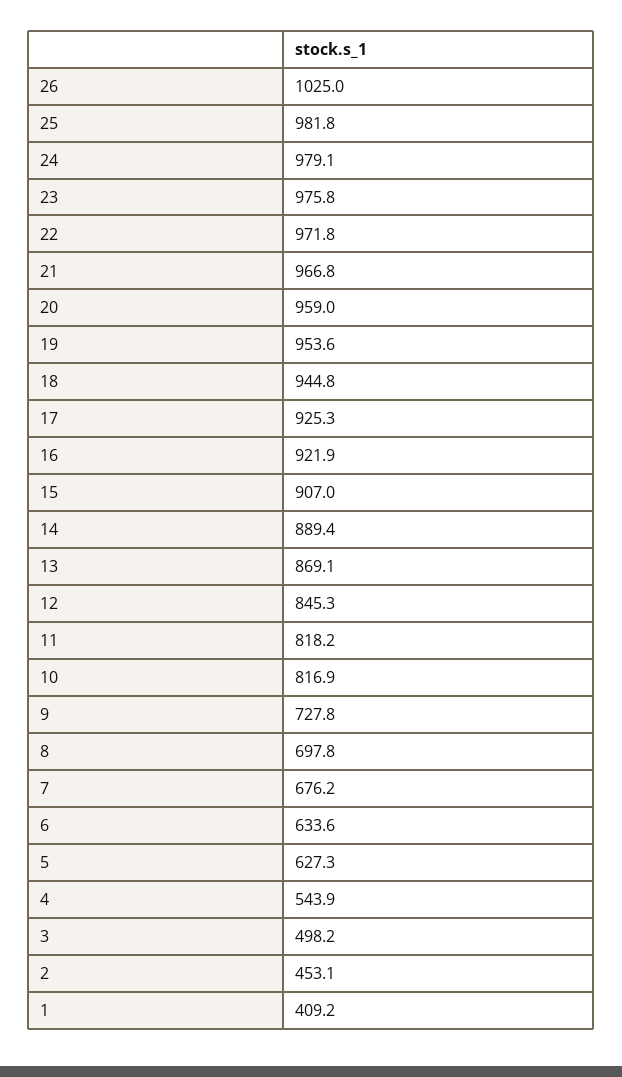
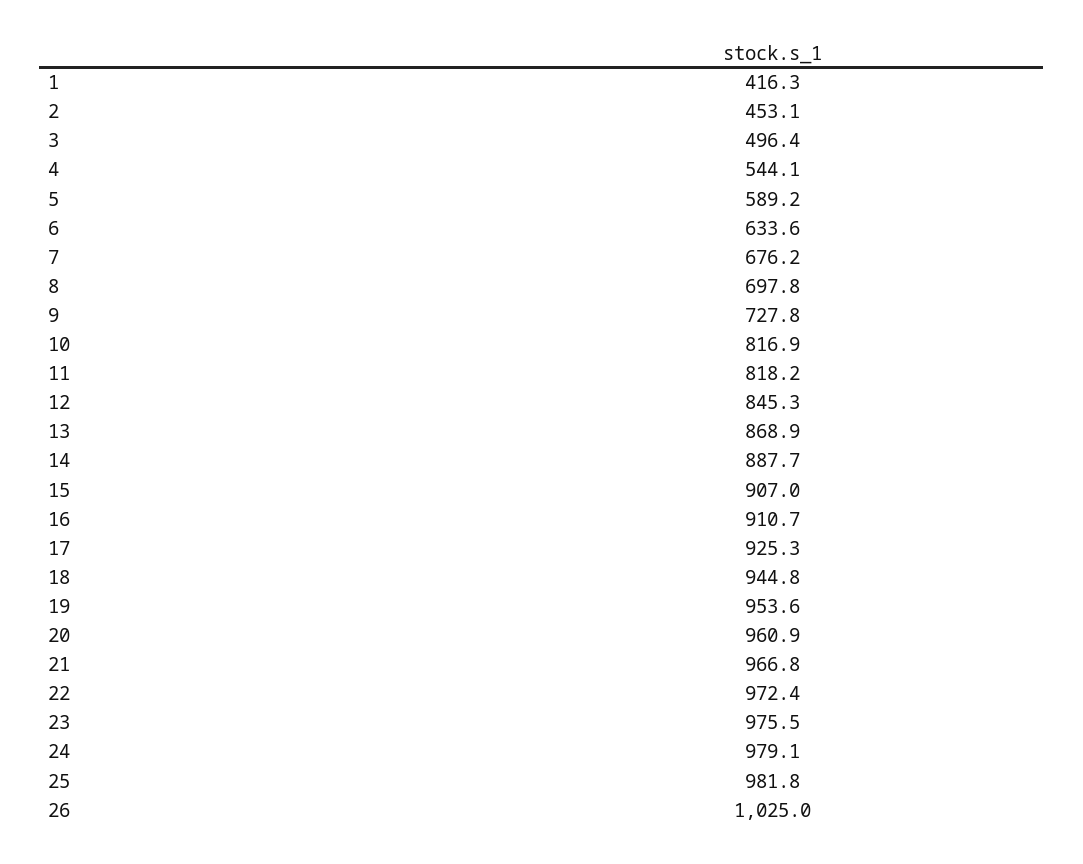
23: 975.8 -> 975.5
22: 971.8 -> 972.4
20: 959 -> 960.9
16: 921.9 -> 910.7
14: 889.4 -> 887.7
13: 869.1 -> 868.9
5: 627.3 -> 589.2
4: 543.9 -> 544.1
3: 498.2 -> 496.4
1: 409.2 -> 416.3

